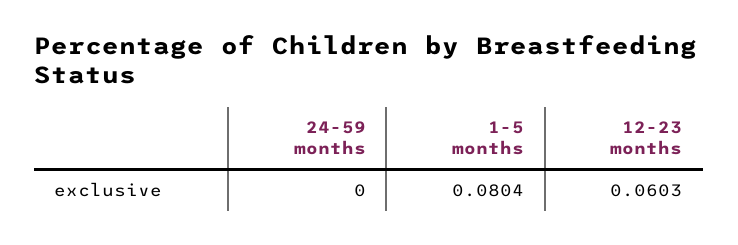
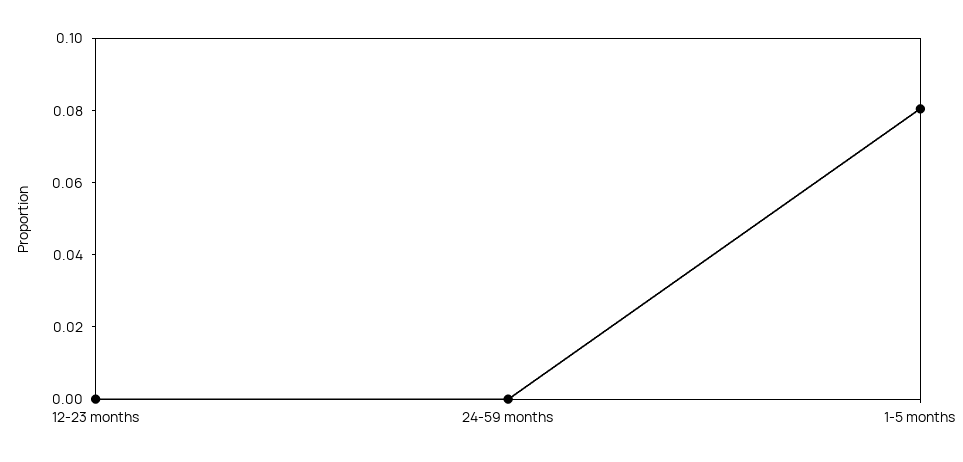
12-23 months: 0.0603 -> 0

